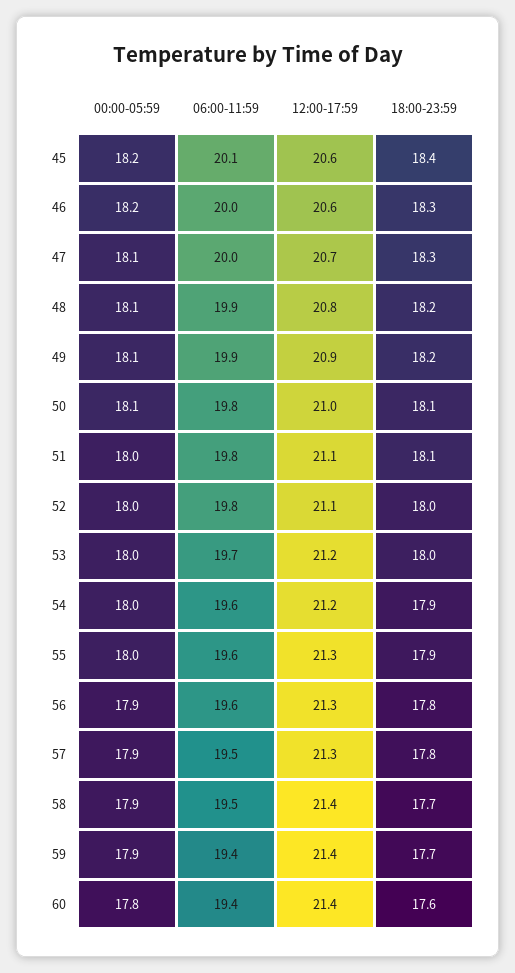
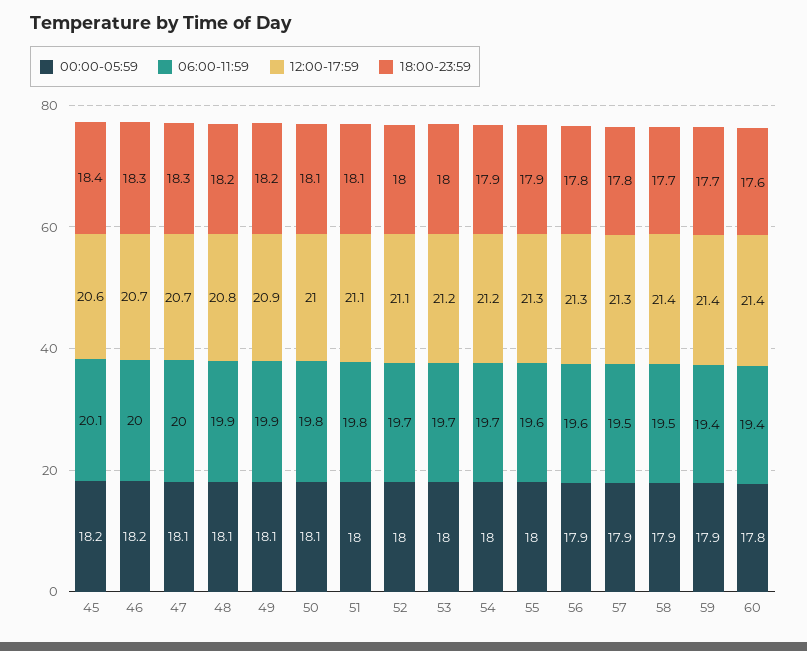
12:00-17:59, 46: 20.6 -> 20.7
06:00-11:59, 52: 19.8 -> 19.7
06:00-11:59, 54: 19.6 -> 19.7

